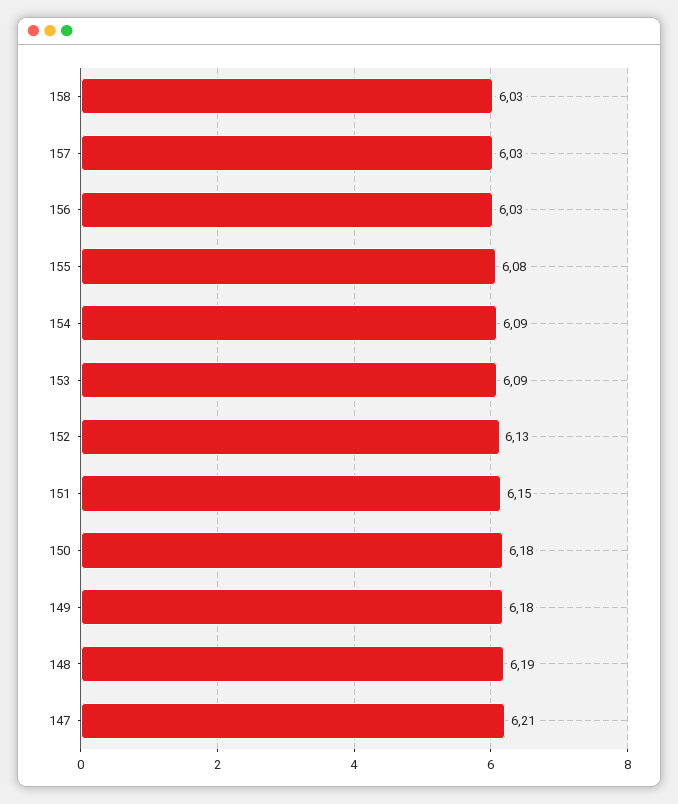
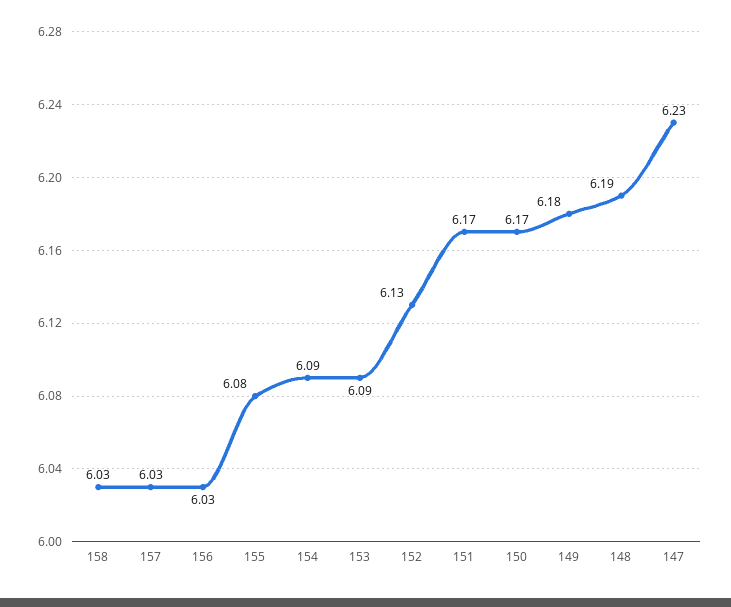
151: 6.15 -> 6.17
150: 6.18 -> 6.17
147: 6.21 -> 6.23

